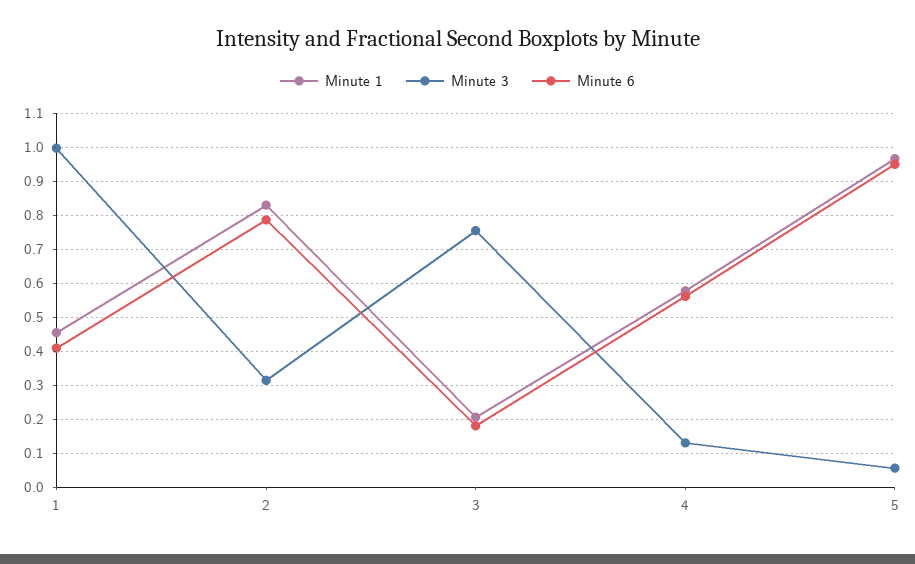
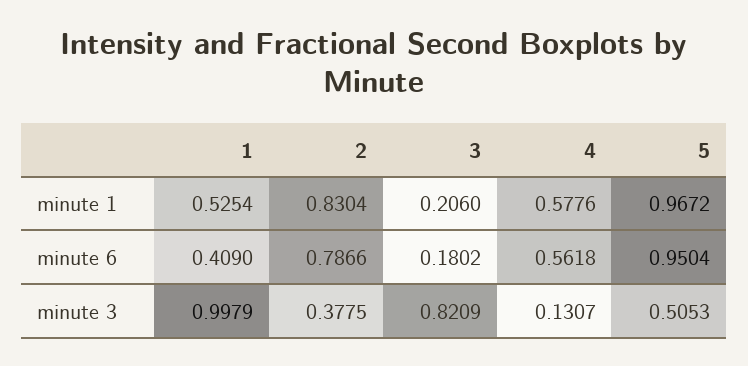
Minute 1, 1: 0.46 -> 0.5254
Minute 3, 2: 0.32 -> 0.3775
Minute 3, 3: 0.76 -> 0.8209
Minute 3, 5: 0.06 -> 0.5053

